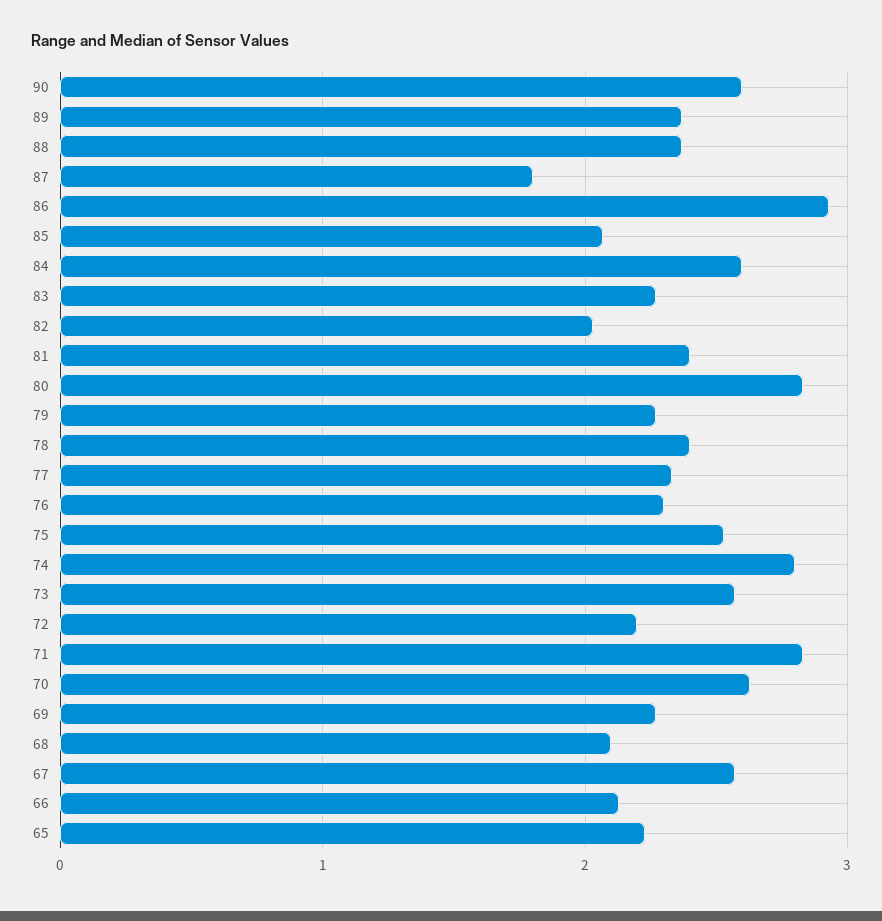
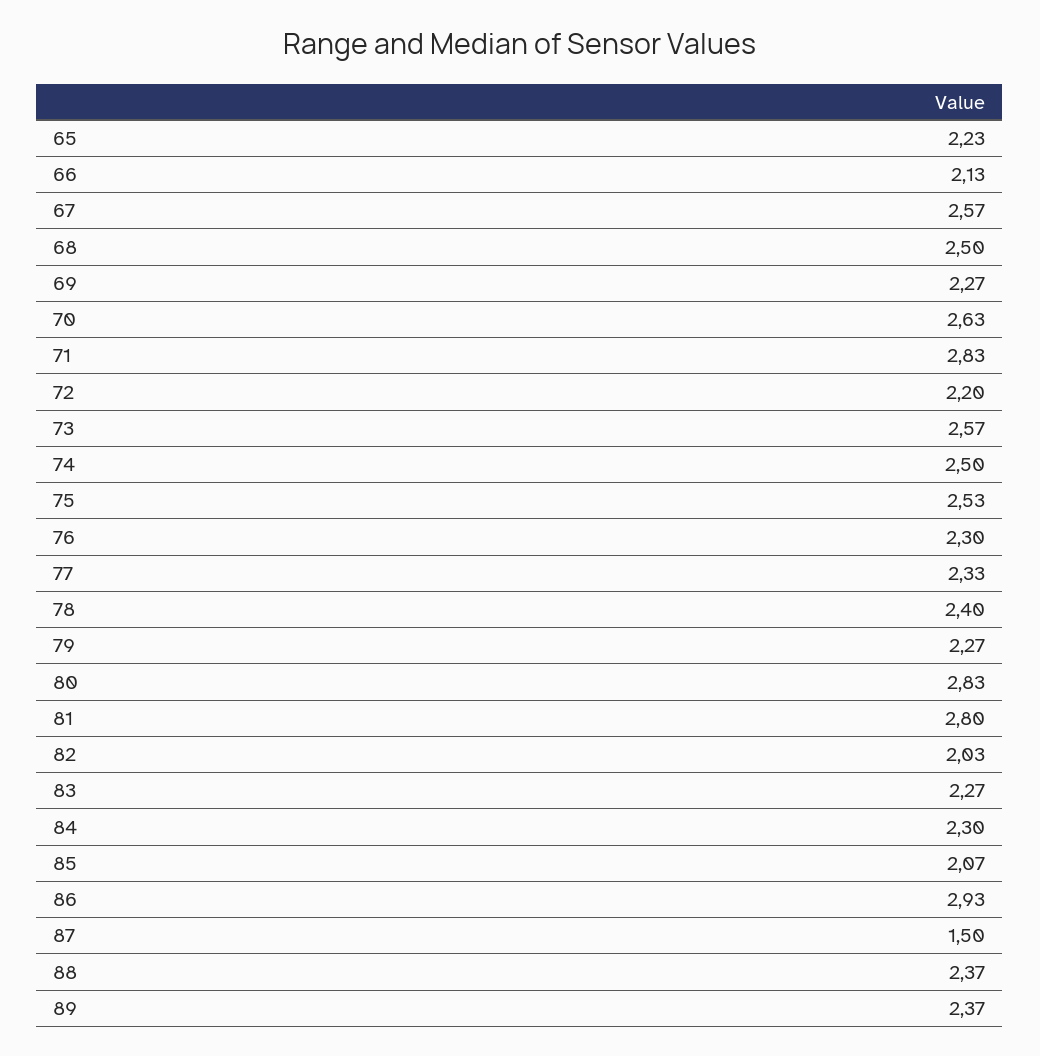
90: 2.6 -> none
87: 1.8 -> 1.5
84: 2.6 -> 2.3
81: 2.4 -> 2.8
74: 2.8 -> 2.5
68: 2.1 -> 2.5

